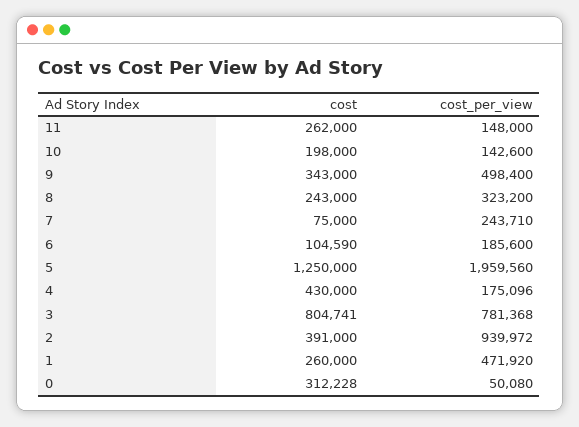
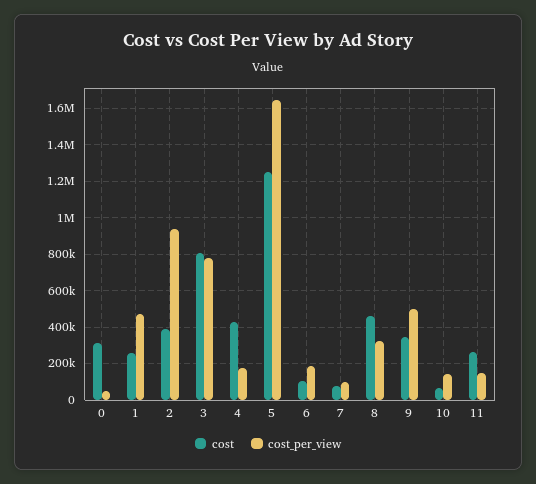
cost, 10: 198000 -> 50000
cost, 8: 243000 -> 450000
cost_per_view, 7: 243710 -> 100000
cost_per_view, 5: 1959560 -> 1650000

